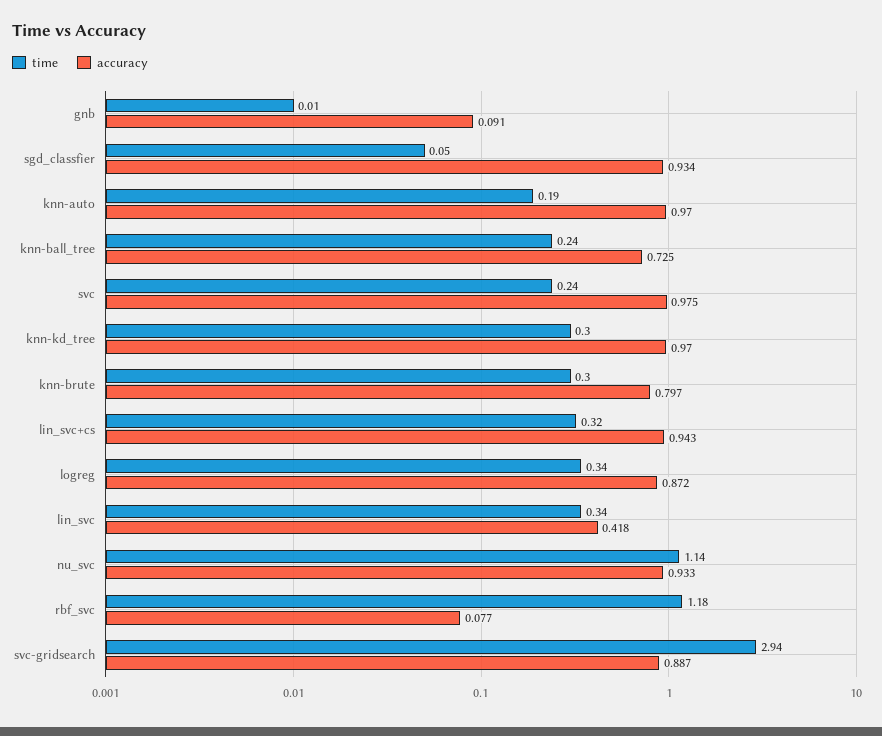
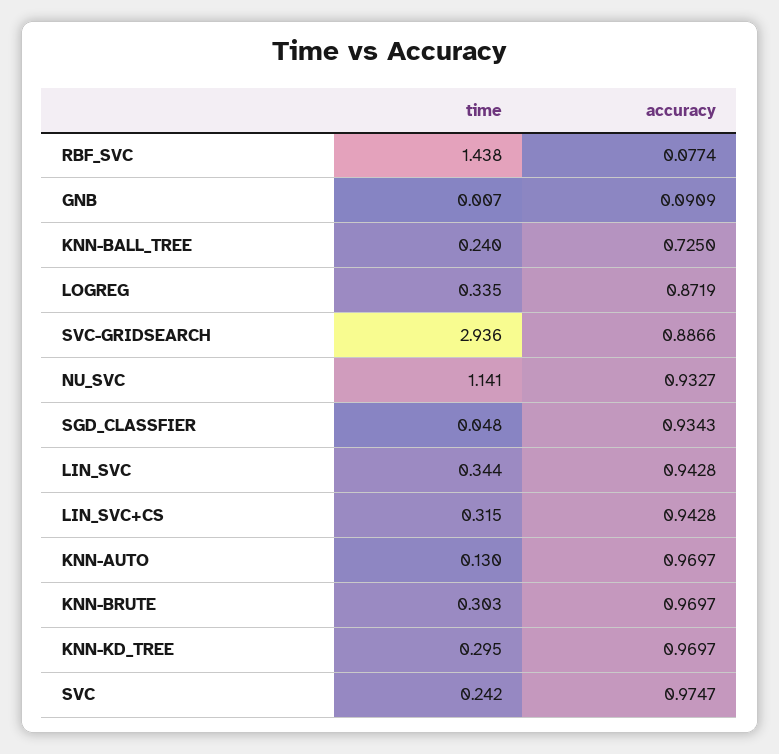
time, knn-auto: 0.19 -> 0.13
accuracy, knn-brute: 0.797 -> 0.9697
accuracy, lin_svc: 0.418 -> 0.9428
time, rbf_svc: 1.18 -> 1.438

